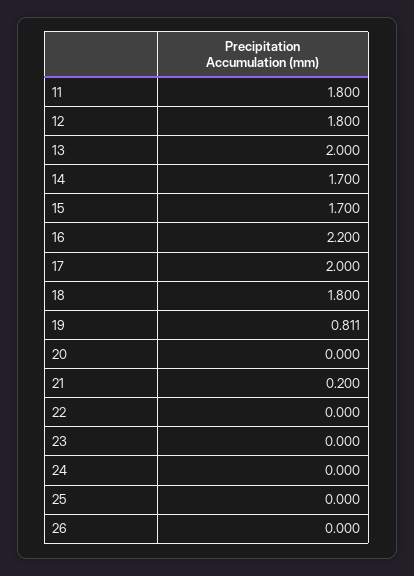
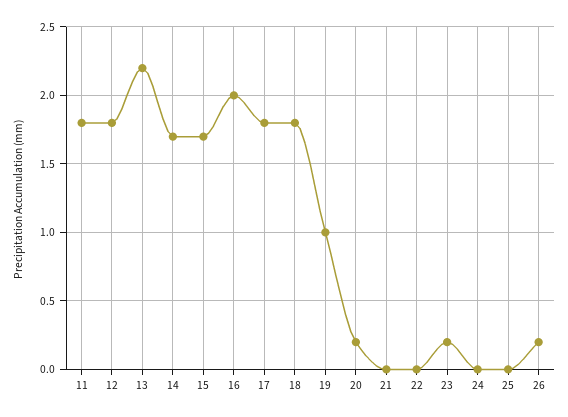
13: 2 -> 2.2
16: 2.2 -> 2
17: 2 -> 1.8
19: 0.811 -> 1
20: 0 -> 0.2
21: 0.2 -> 0
23: 0 -> 0.2
26: 0 -> 0.2

